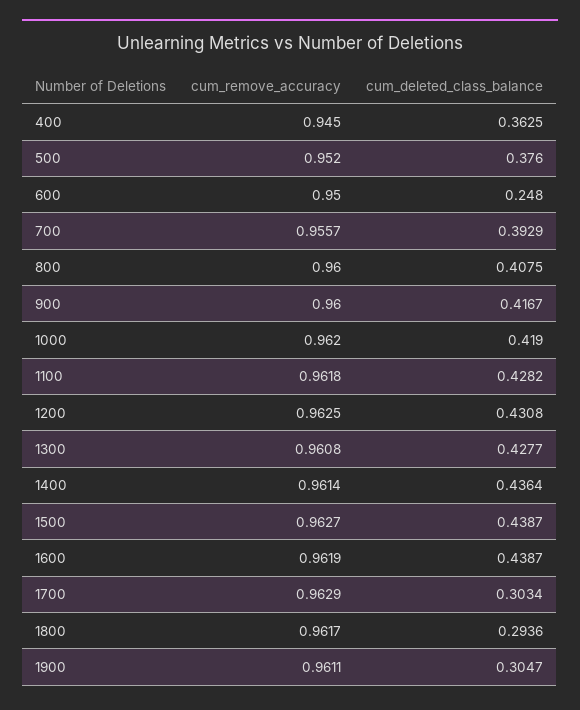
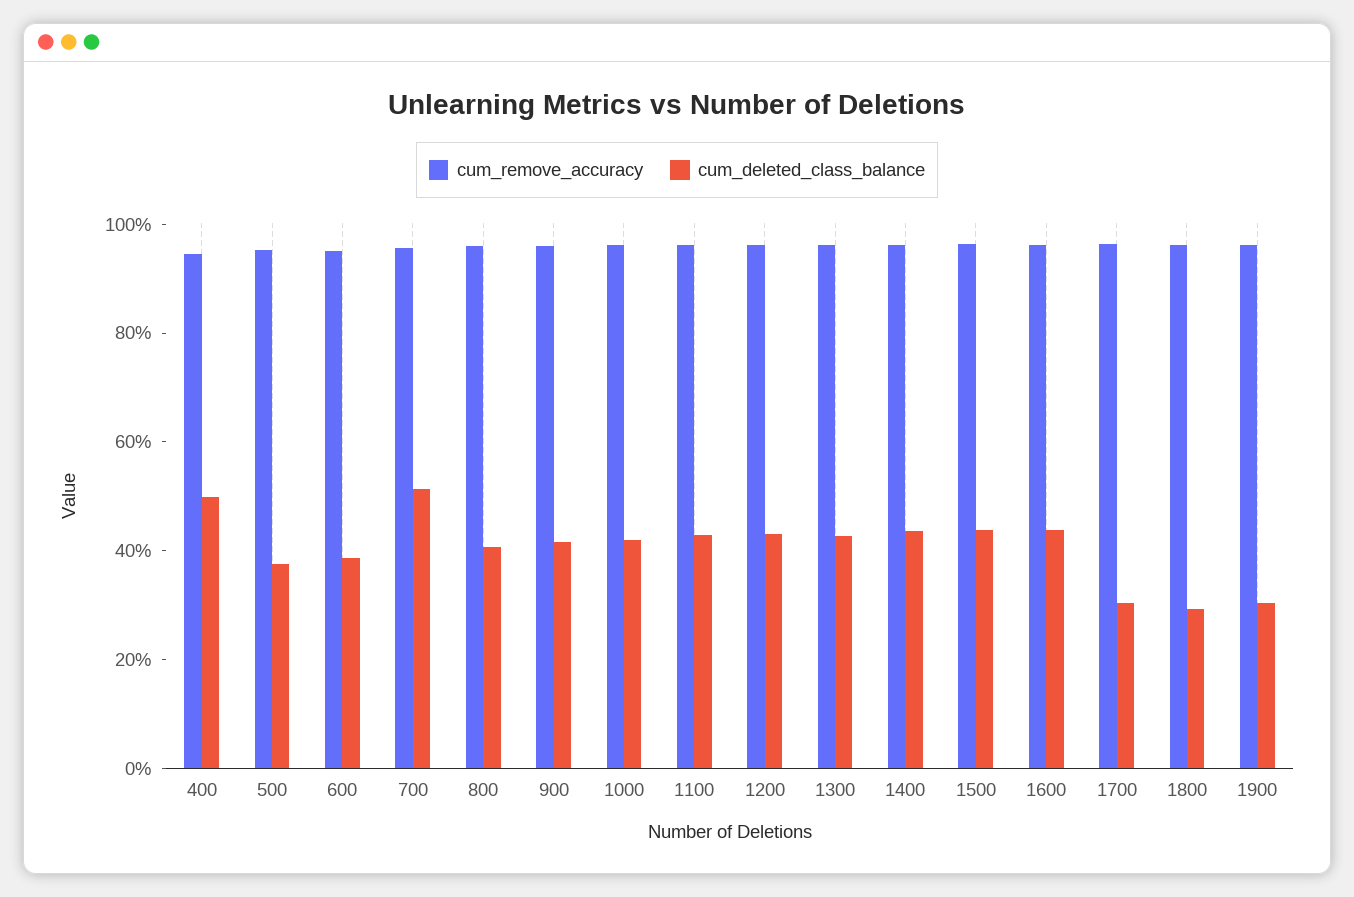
cum_deleted_class_balance, 400: 0.3625 -> 0.5
cum_deleted_class_balance, 600: 0.248 -> 0.4
cum_deleted_class_balance, 700: 0.3929 -> 0.5

